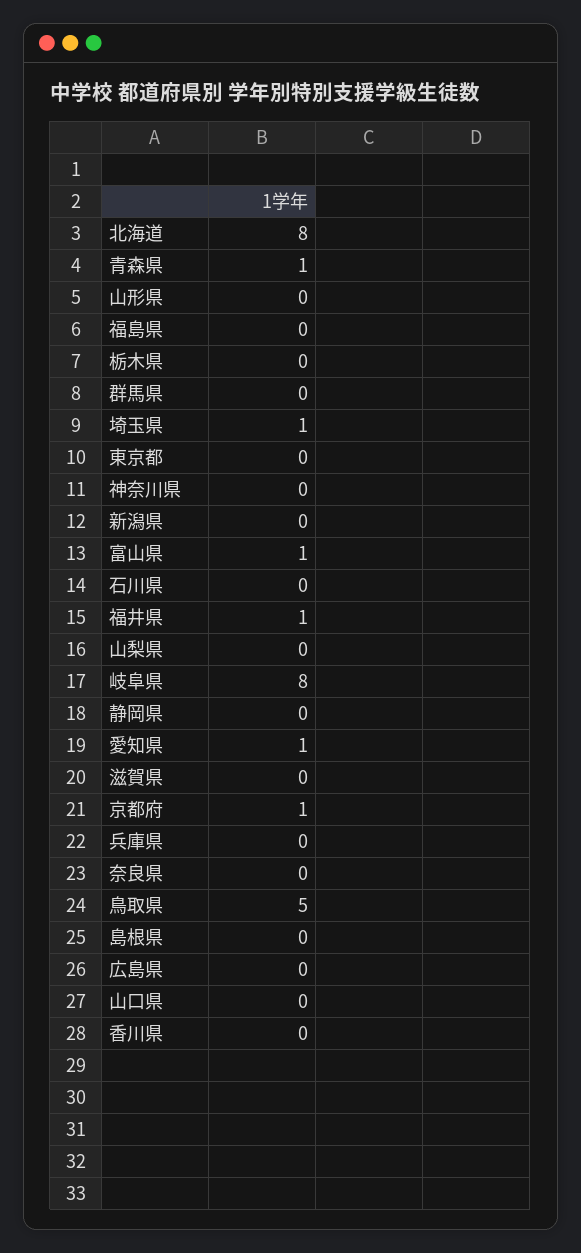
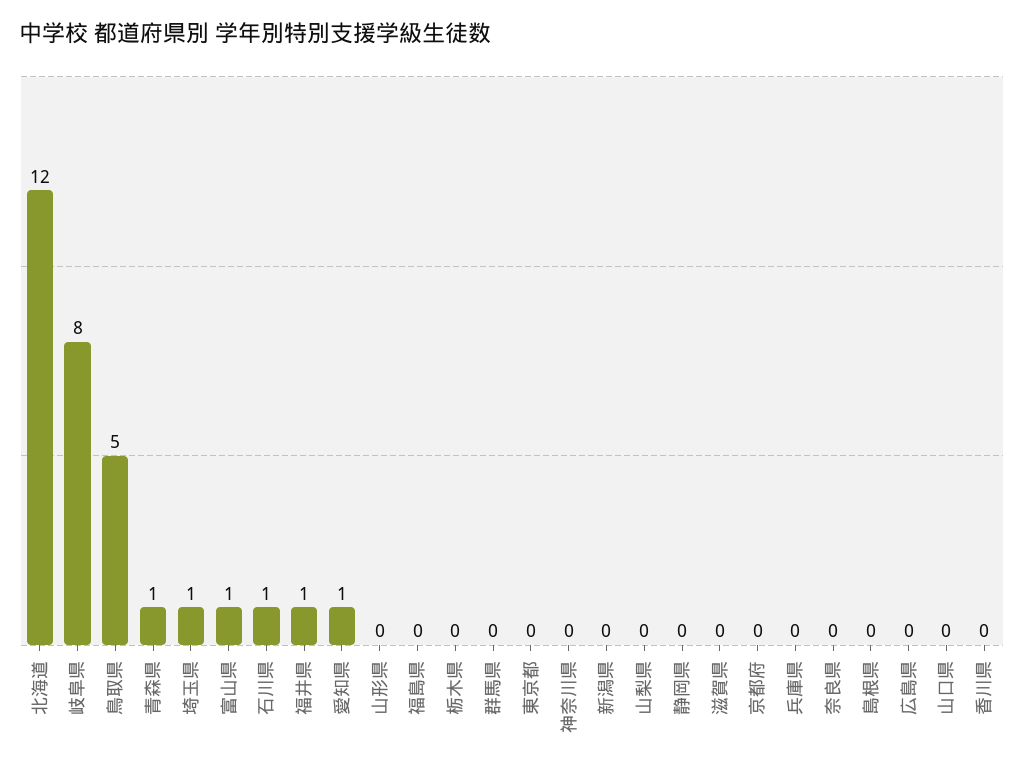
北海道: 8 -> 12
石川県: 0 -> 1
京都府: 1 -> 0

